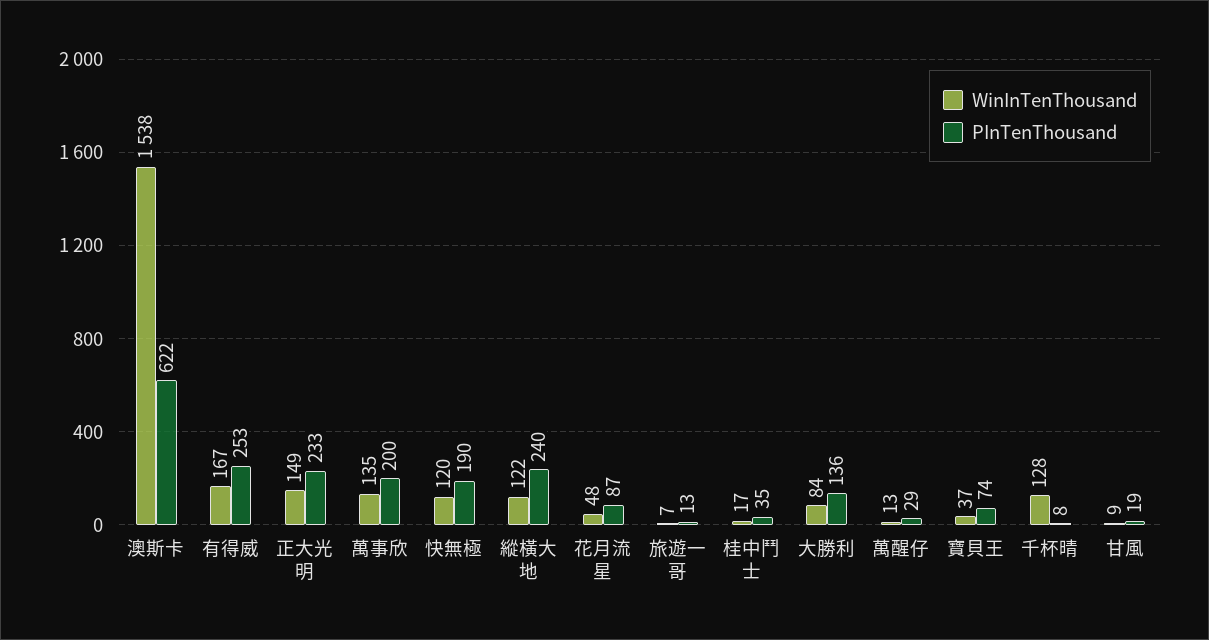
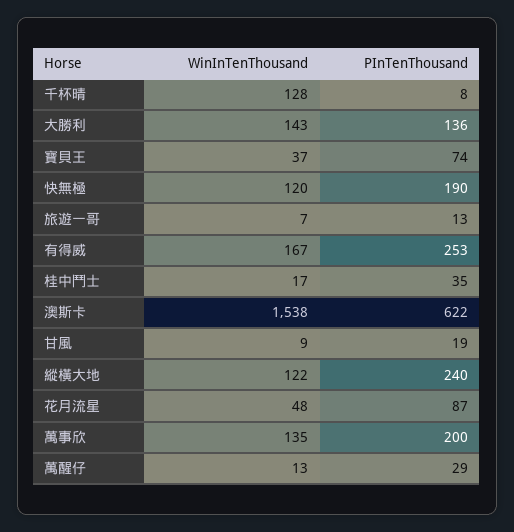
WinInTenThousand, 正大光明: 149 -> none
PInTenThousand, 正大光明: 233 -> none
WinInTenThousand, 大勝利: 84 -> 143

